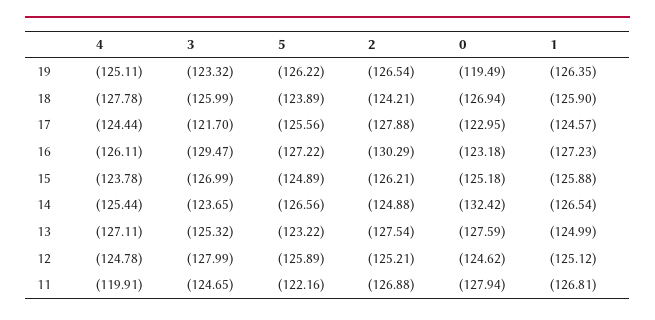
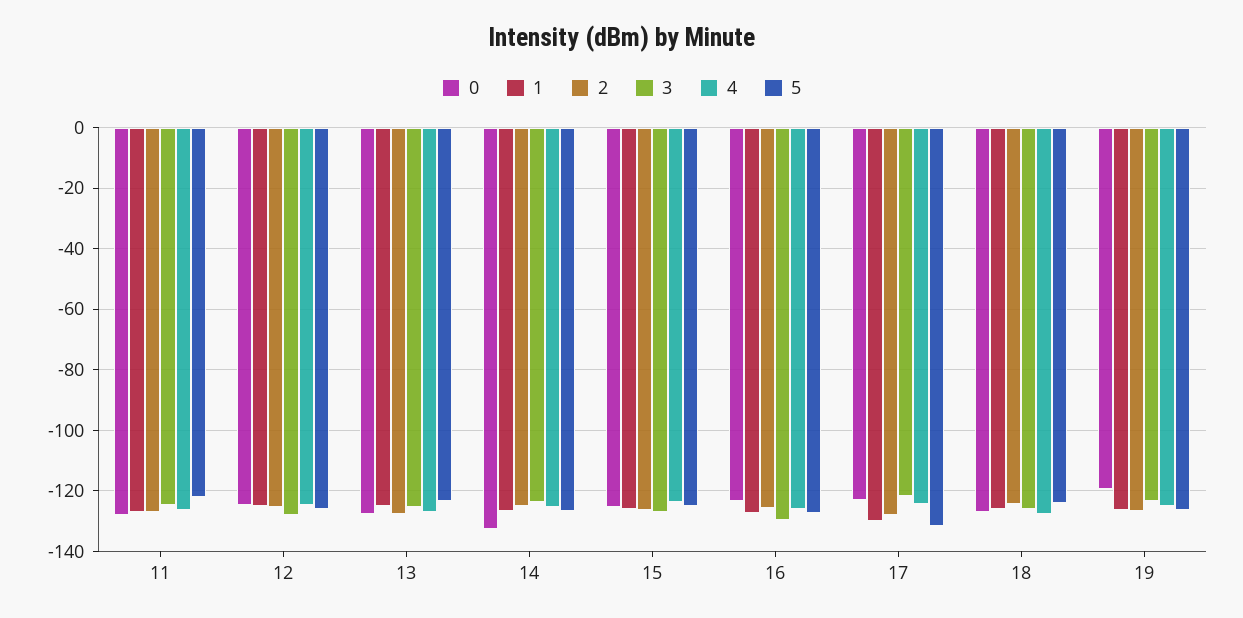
5, 17: -125.56 -> -132
1, 17: -124.57 -> -130
2, 16: -130.29 -> -126
4, 11: -119.91 -> -126

